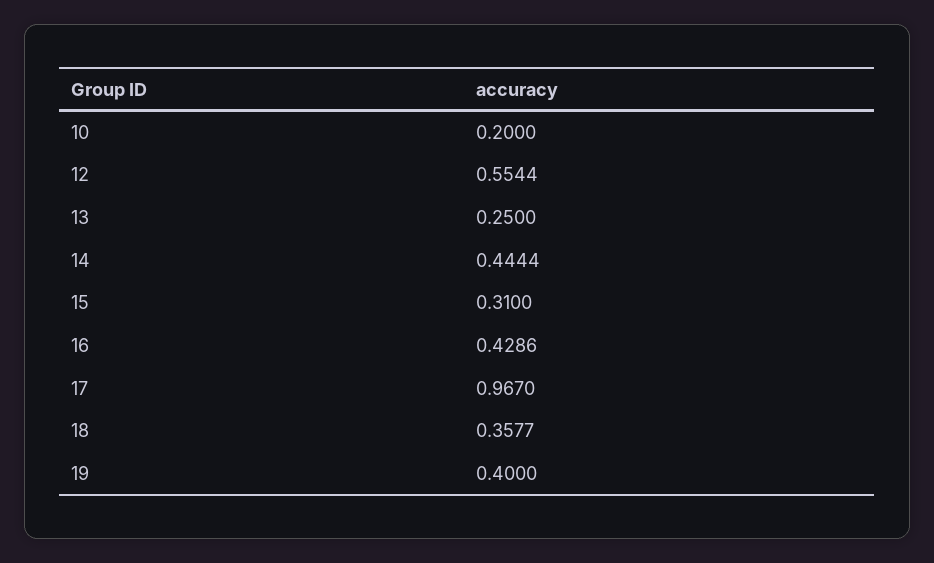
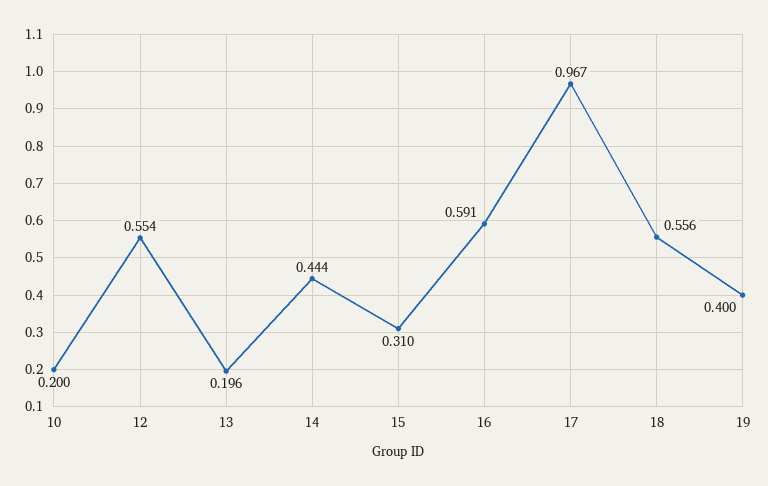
13: 0.25 -> 0.196
16: 0.4286 -> 0.591
18: 0.3577 -> 0.556

